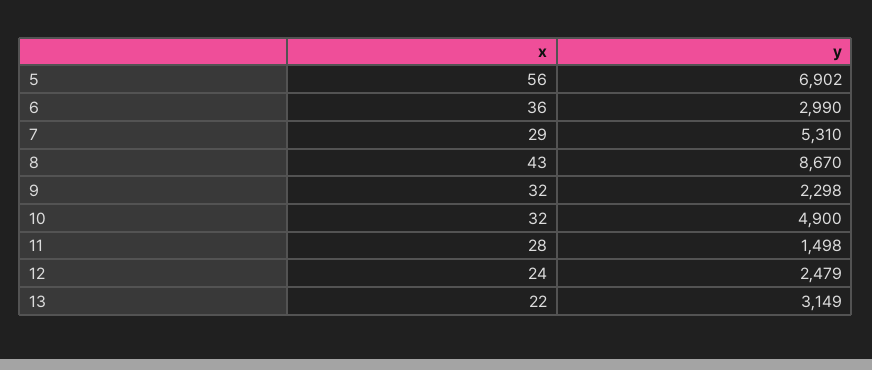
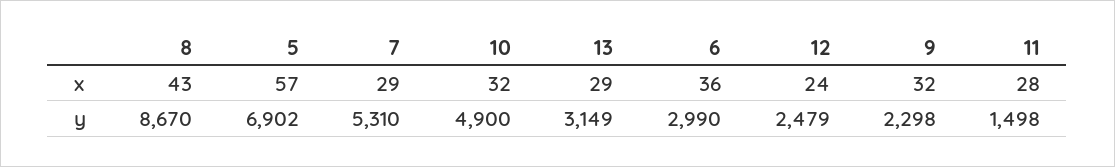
x, 5: 56 -> 57
x, 13: 22 -> 29

